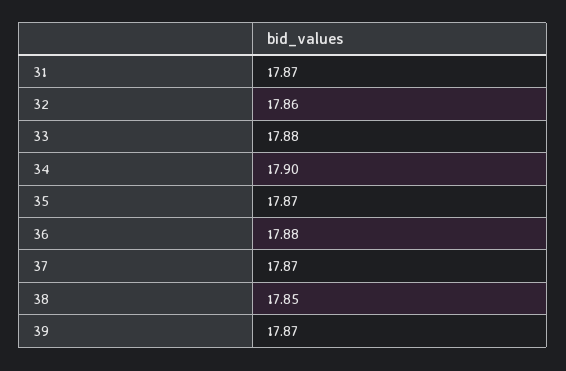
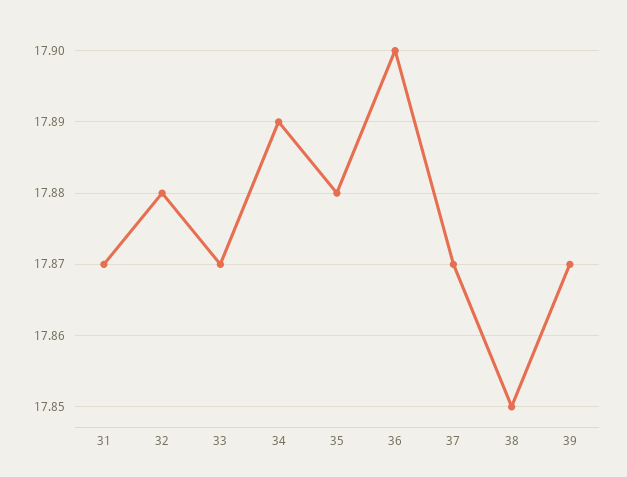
32: 17.86 -> 17.88
33: 17.88 -> 17.87
34: 17.9 -> 17.89
35: 17.87 -> 17.88
36: 17.88 -> 17.9

